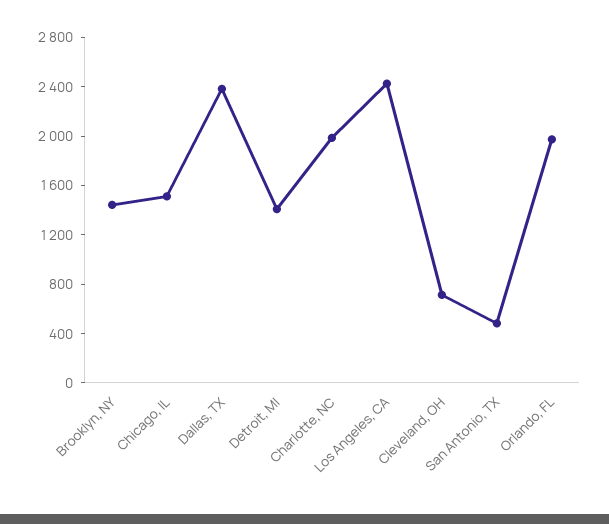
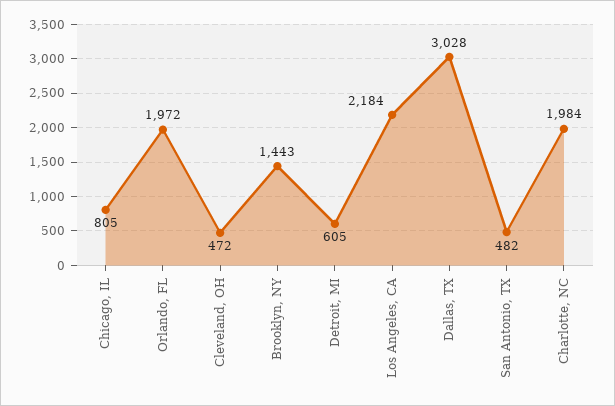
Chicago, IL: 1500 -> 805
Dallas, TX: 2400 -> 3028
Detroit, MI: 1400 -> 605
Los Angeles, CA: 2400 -> 2184
Cleveland, OH: 700 -> 472

